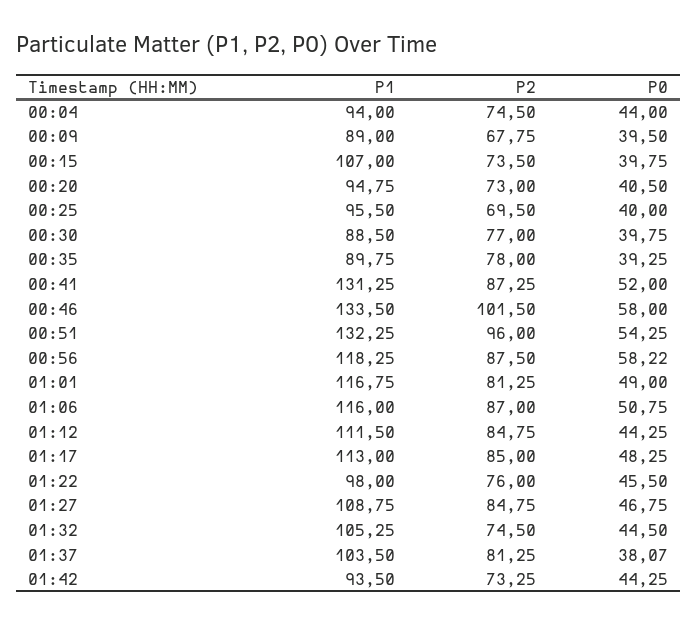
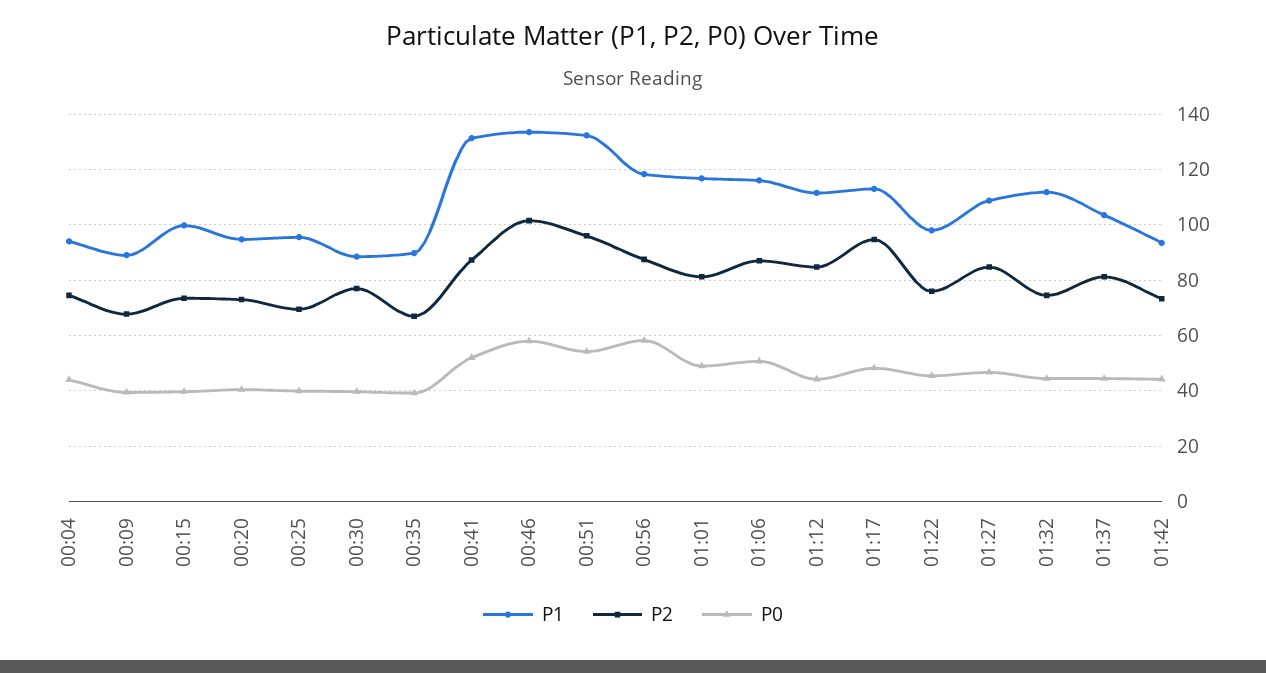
P1, 00:15: 107 -> 100
P2, 00:35: 78 -> 67.5
P2, 01:17: 85 -> 95
P1, 01:32: 105.25 -> 112.5
P0, 01:37: 38.07 -> 45

